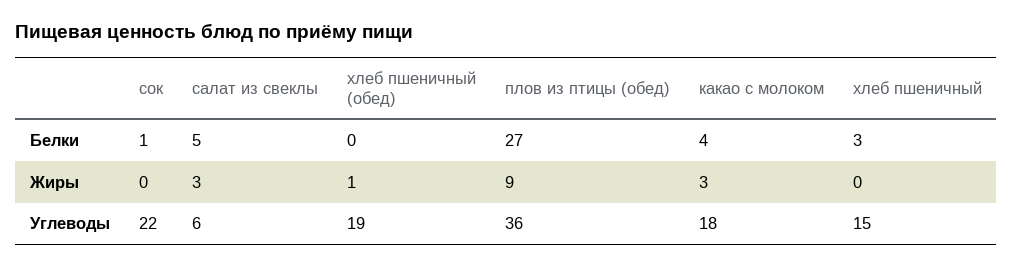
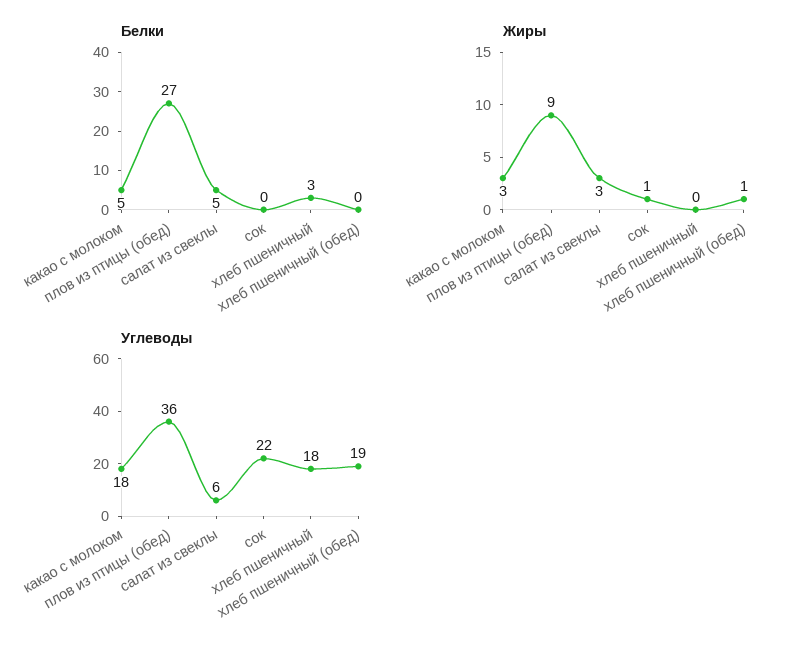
Белки, сок: 1 -> 0
Белки, какао с молоком: 4 -> 5
Жиры, сок: 0 -> 1
Углеводы, хлеб пшеничный: 15 -> 18

